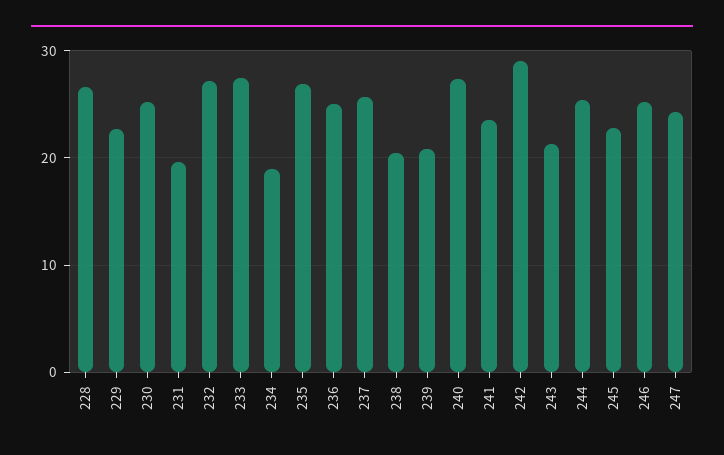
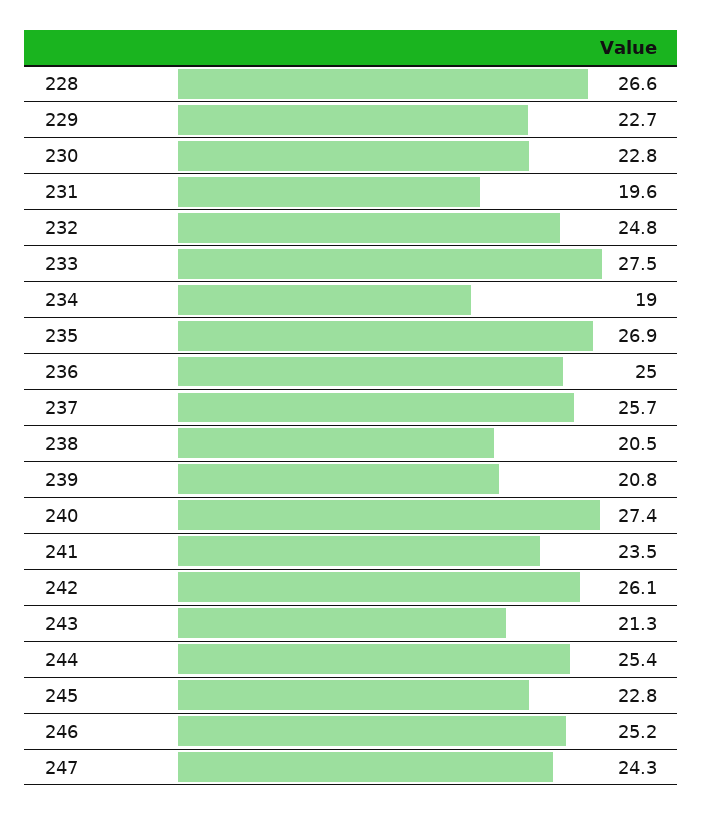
230: 25 -> 22.8
232: 27 -> 24.8
242: 29 -> 26.1

